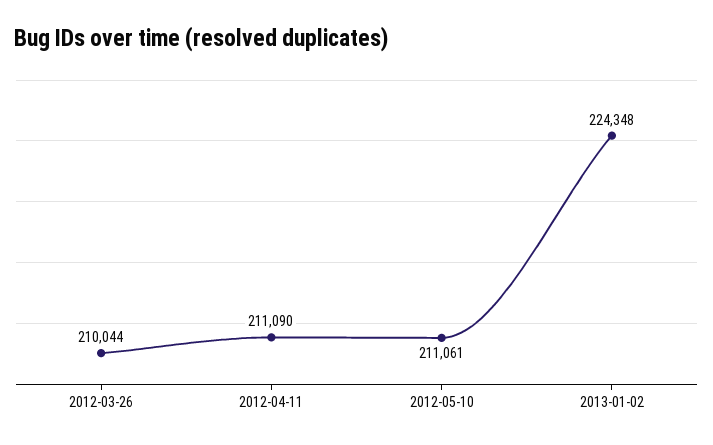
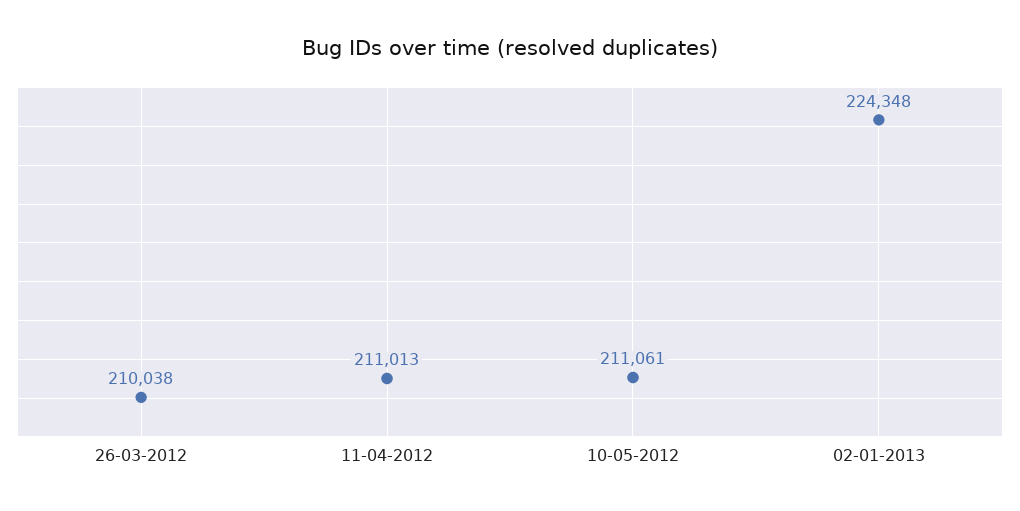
2012-03-26: 210044 -> 210038
2012-04-11: 211090 -> 211013

